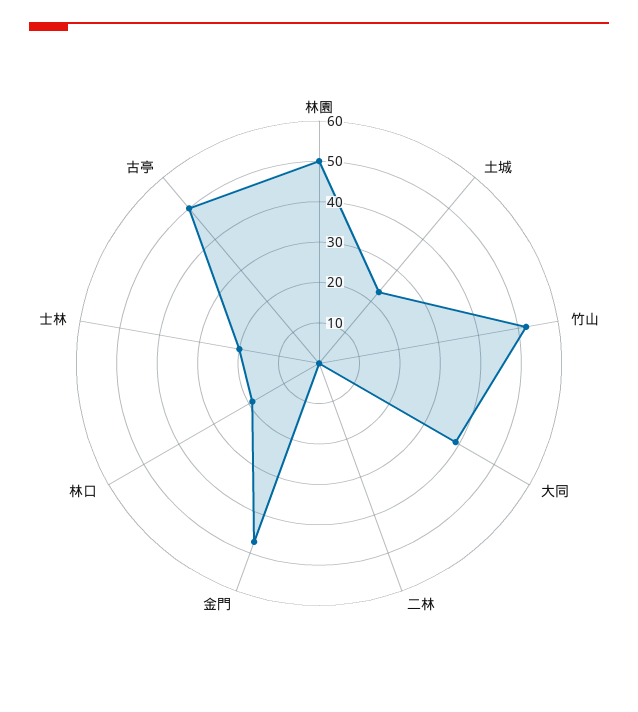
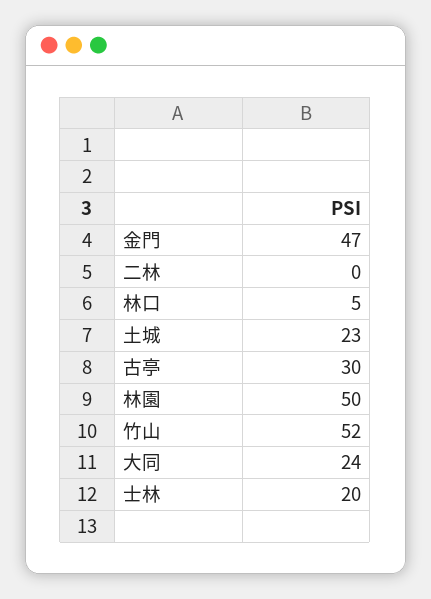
大同: 40 -> 24
林口: 20 -> 5
古亭: 50 -> 30

